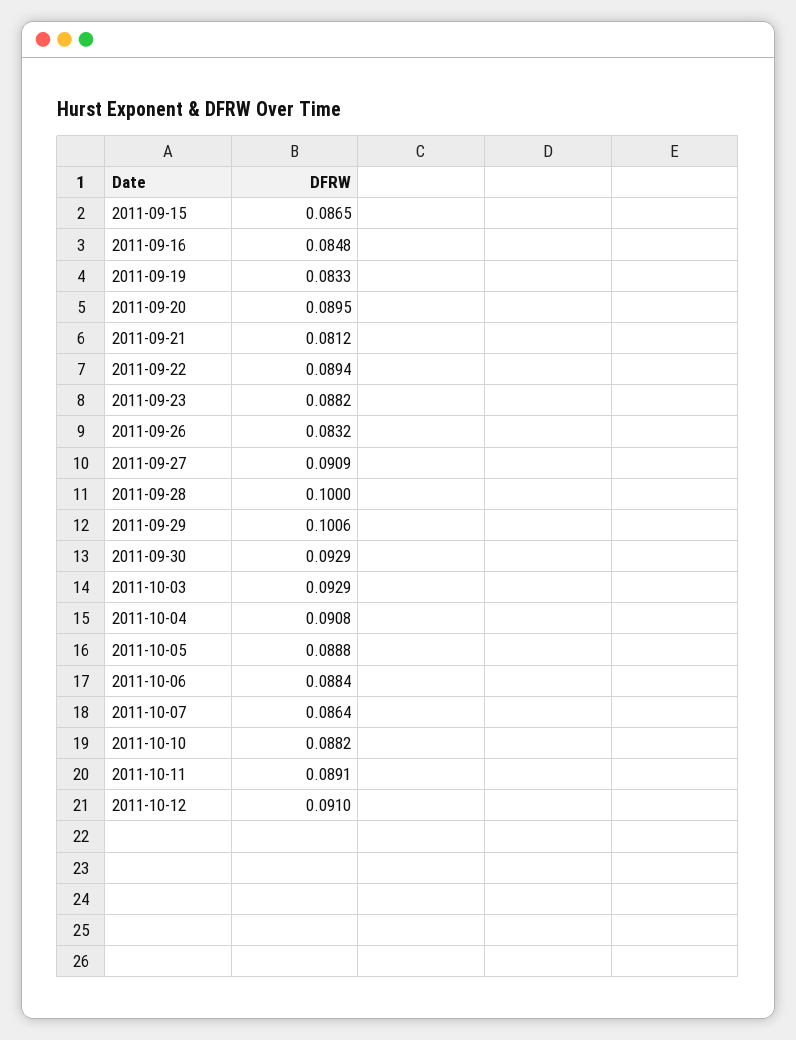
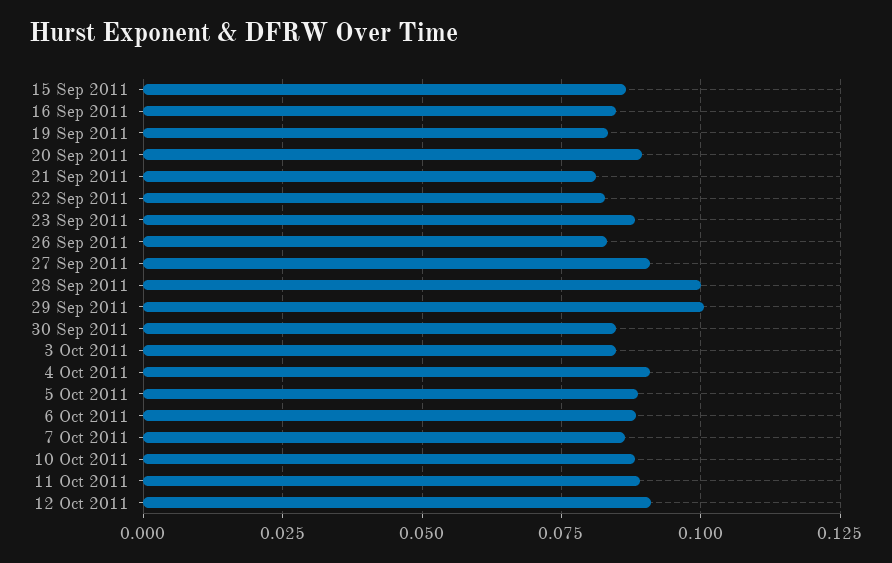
2011-09-22: 0.0894 -> 0.0825
2011-09-30: 0.0929 -> 0.085
2011-10-03: 0.0929 -> 0.085

